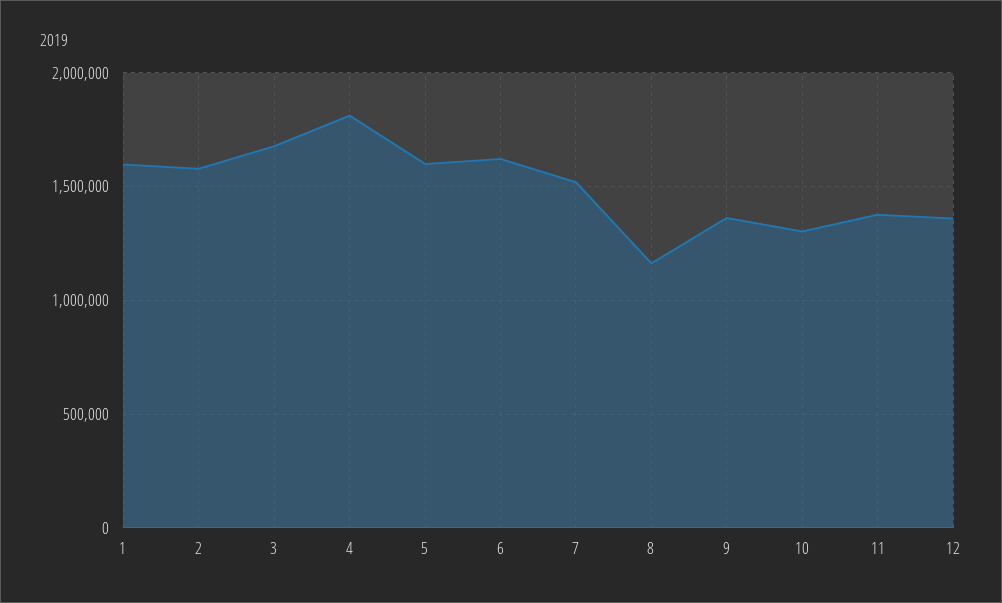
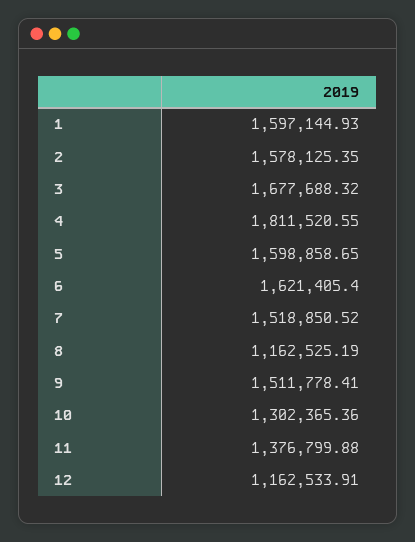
9: 1350000 -> 1511778.41
12: 1350000 -> 1162533.91

